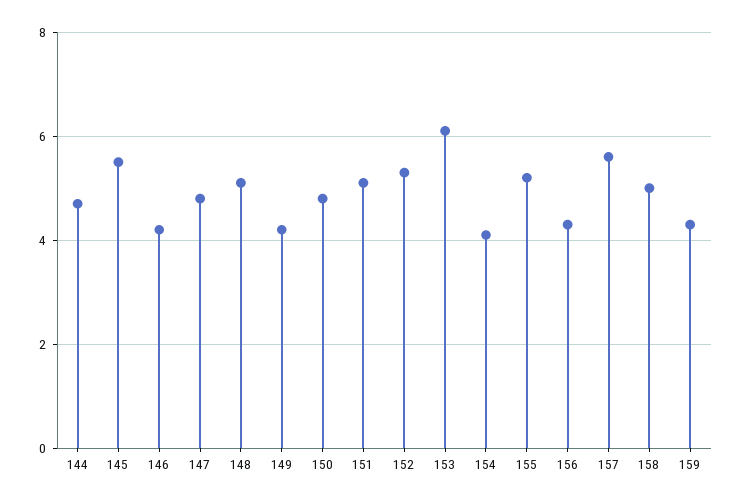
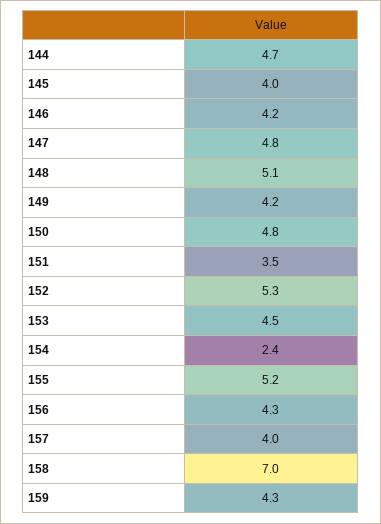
145: 5.5 -> 4
151: 5 -> 3.5
153: 6 -> 4.5
154: 4 -> 2.4
157: 5.5 -> 4
158: 5 -> 7

